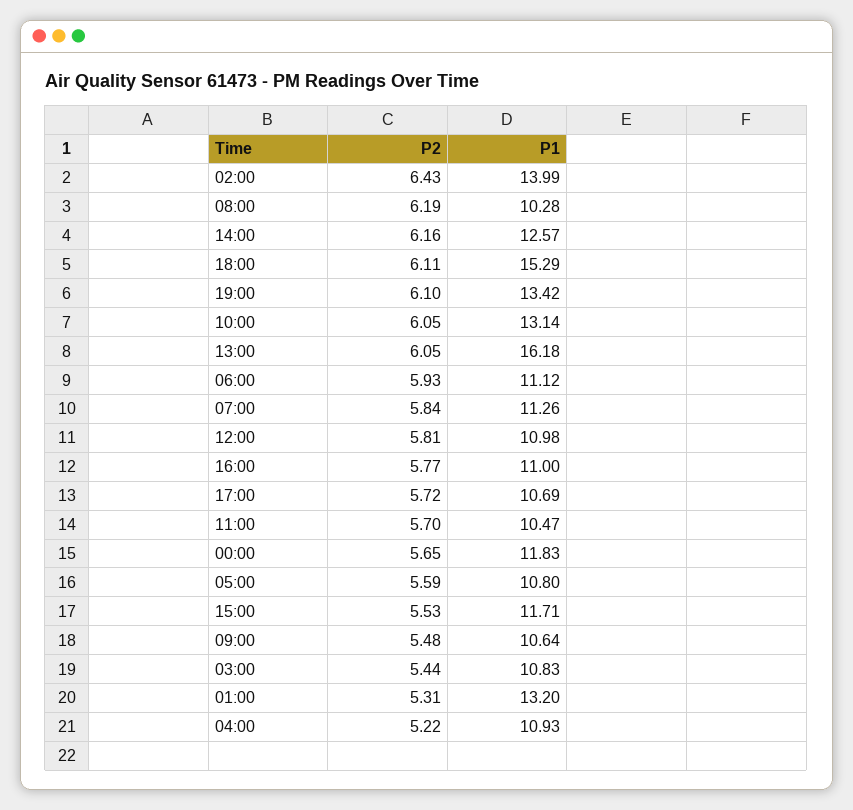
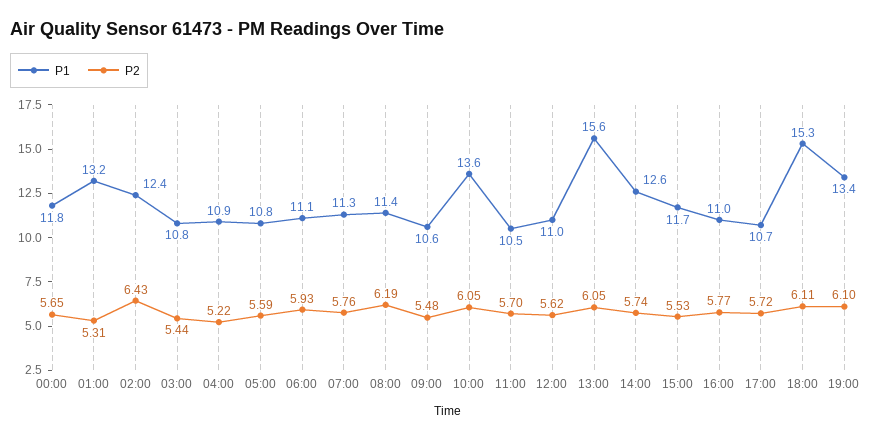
P1, 02:00: 13.99 -> 12.4
P1, 08:00: 10.28 -> 11.4
P2, 14:00: 6.16 -> 5.74
P1, 10:00: 13.14 -> 13.6
P1, 13:00: 16.18 -> 15.6
P2, 07:00: 5.84 -> 5.76
P2, 12:00: 5.81 -> 5.62

